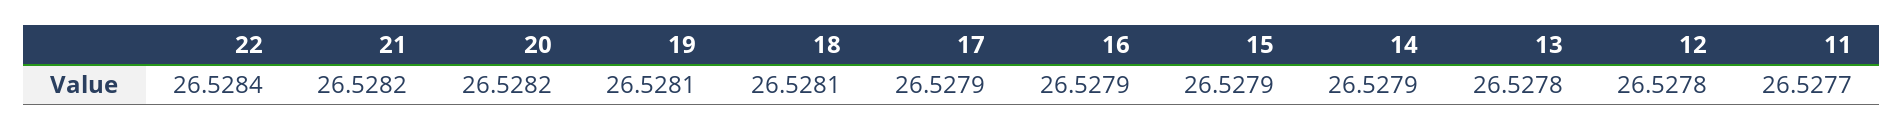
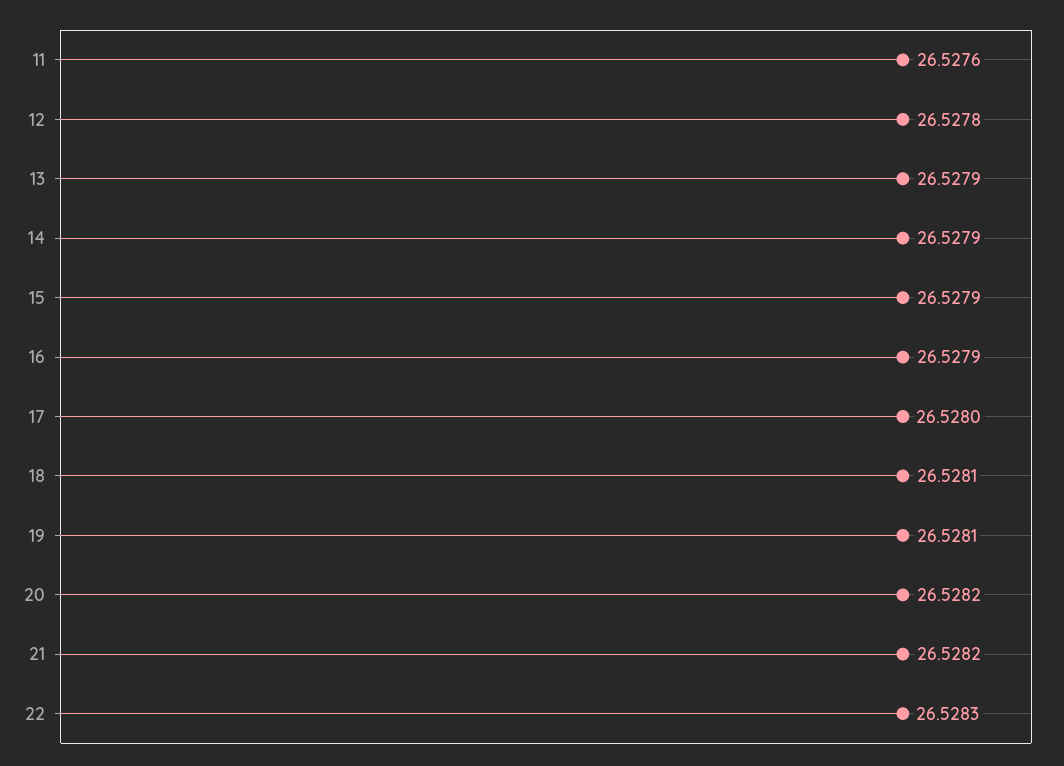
22: 26.5284 -> 26.5283
17: 26.5279 -> 26.528
13: 26.5278 -> 26.5279
11: 26.5277 -> 26.5276

